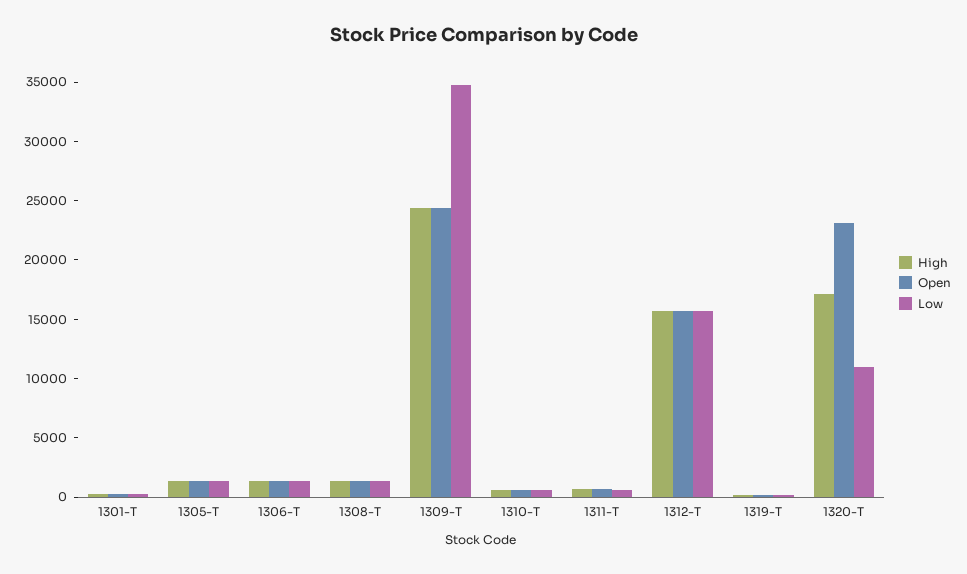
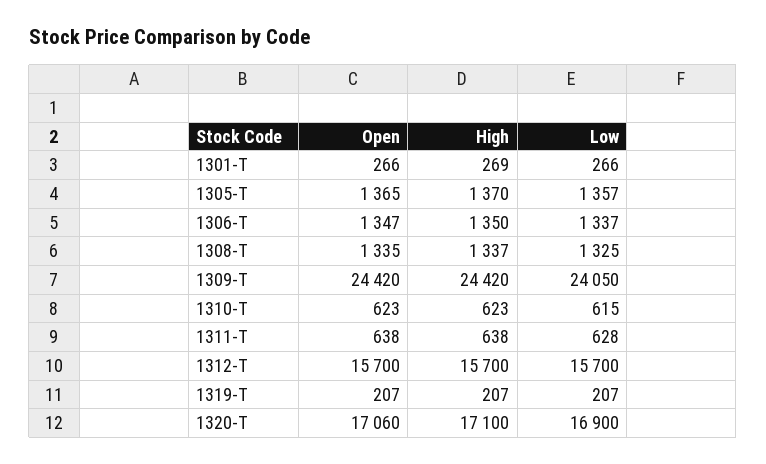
Low, 1309-T: 35000 -> 24050
Open, 1320-T: 23000 -> 17060
Low, 1320-T: 11000 -> 16900

